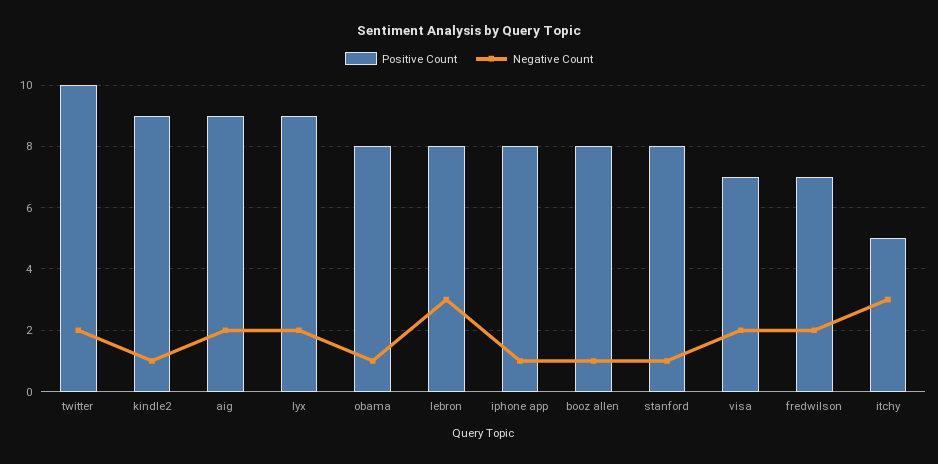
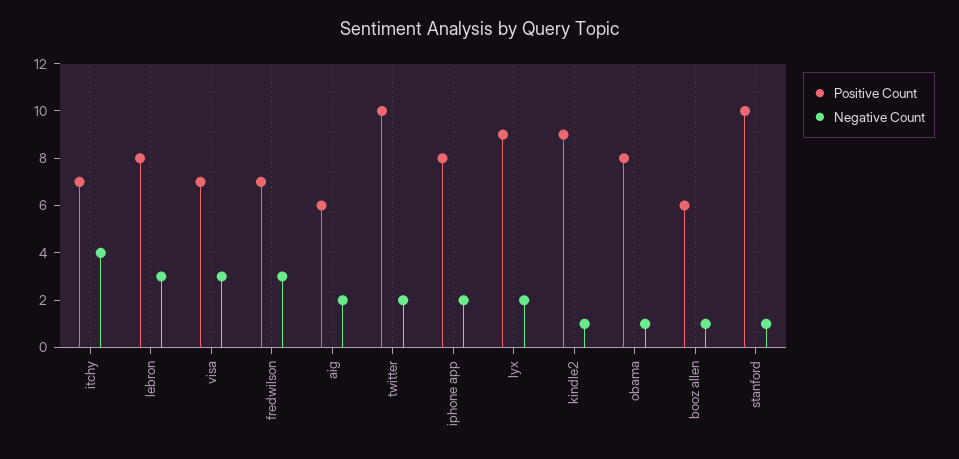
Positive Count, aig: 9 -> 6
Negative Count, iphone app: 1 -> 2
Positive Count, booz allen: 8 -> 6
Positive Count, stanford: 8 -> 10
Negative Count, visa: 2 -> 3
Negative Count, fredwilson: 2 -> 3
Positive Count, itchy: 5 -> 7
Negative Count, itchy: 3 -> 4

